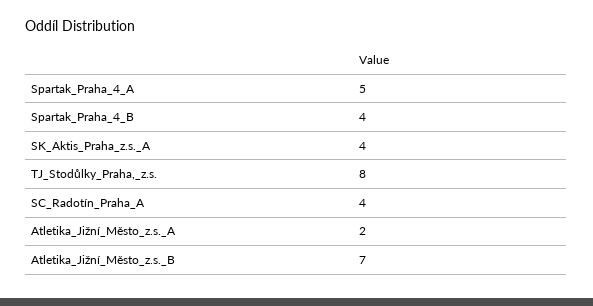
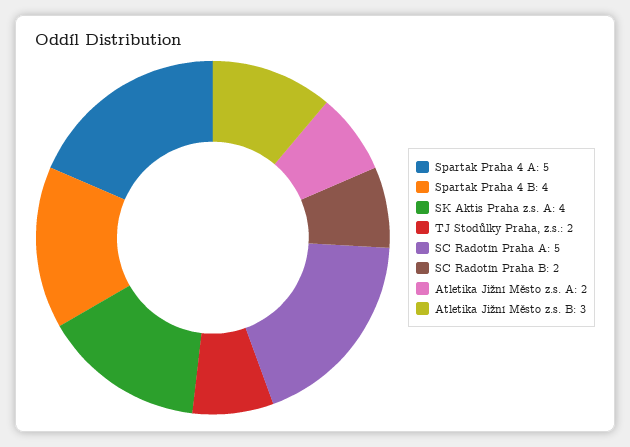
TJ_Stodůlky_Praha,_z.s.: 8 -> 2
SC_Radotín_Praha_A: 4 -> 5
Atletika_Jižní_Město_z.s._B: 7 -> 3
SC Radotín Praha B: none -> 2

